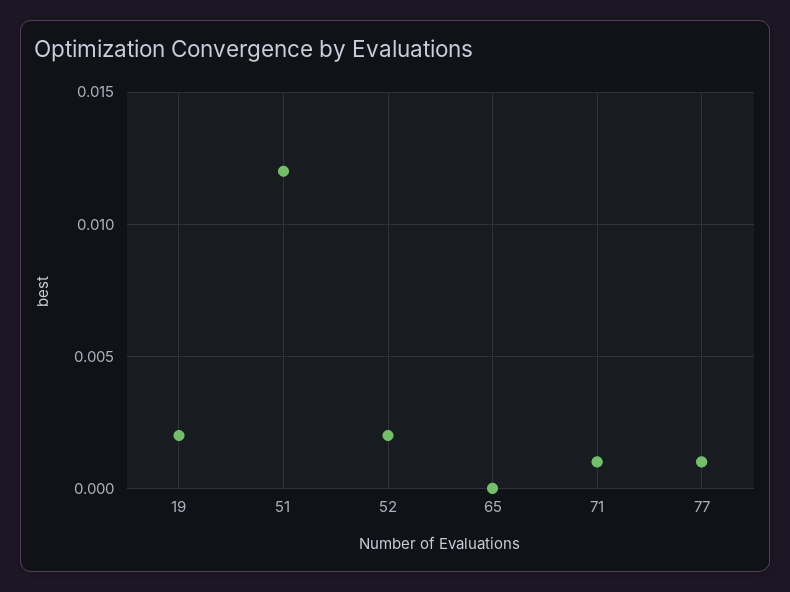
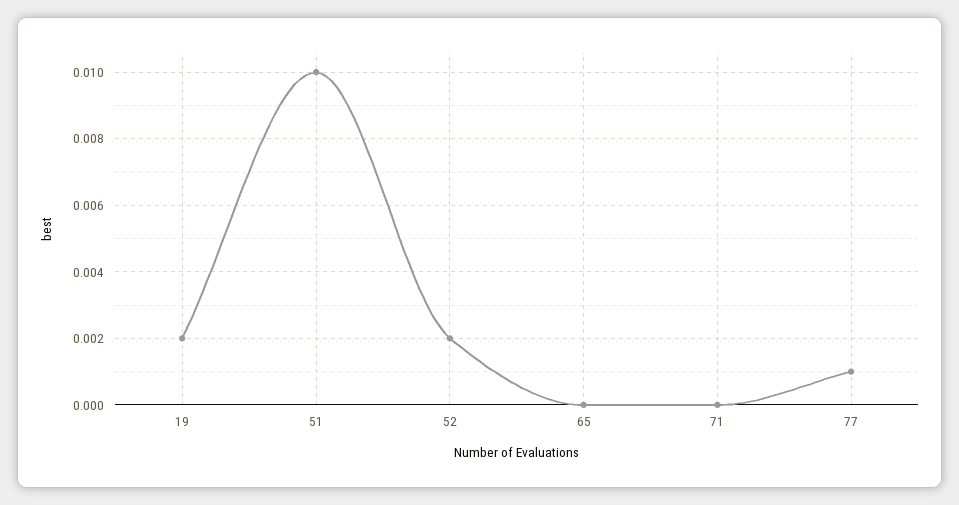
51: 0.012 -> 0.01
71: 0.001 -> 0

